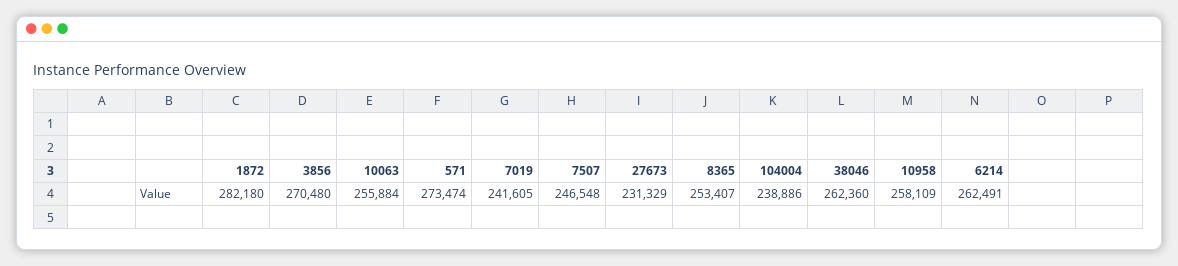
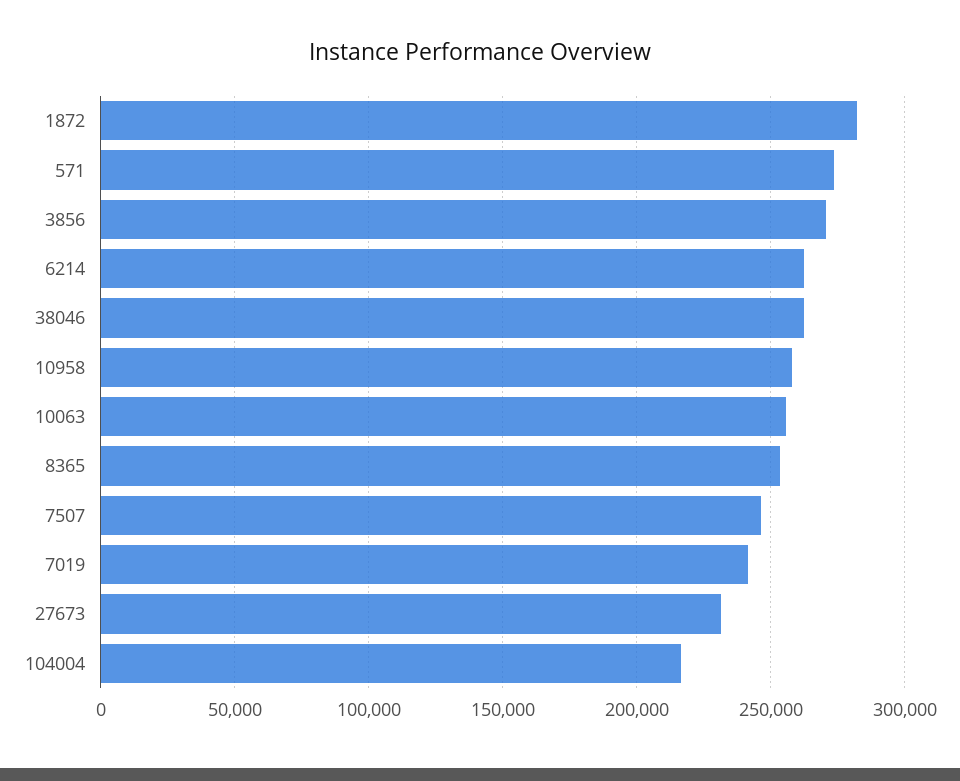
104004: 238886 -> 215000

